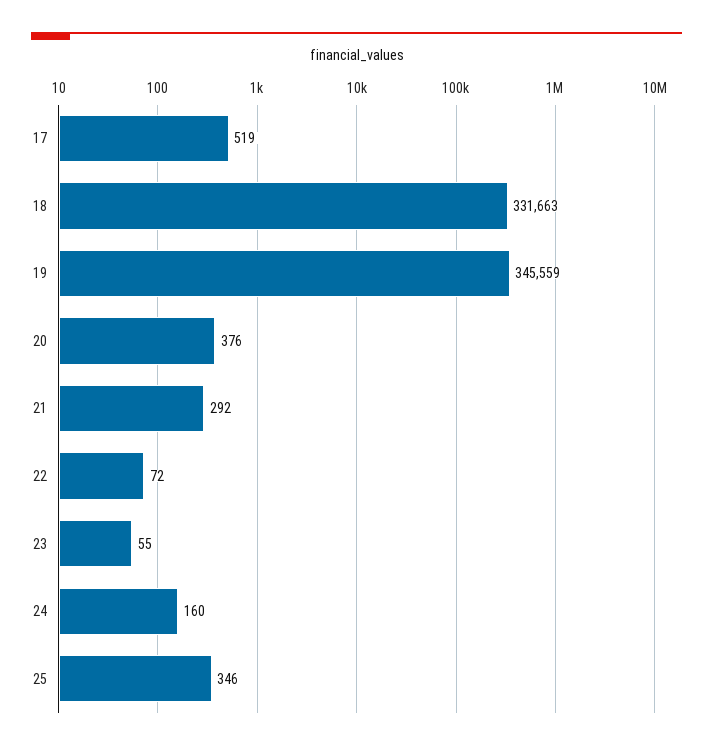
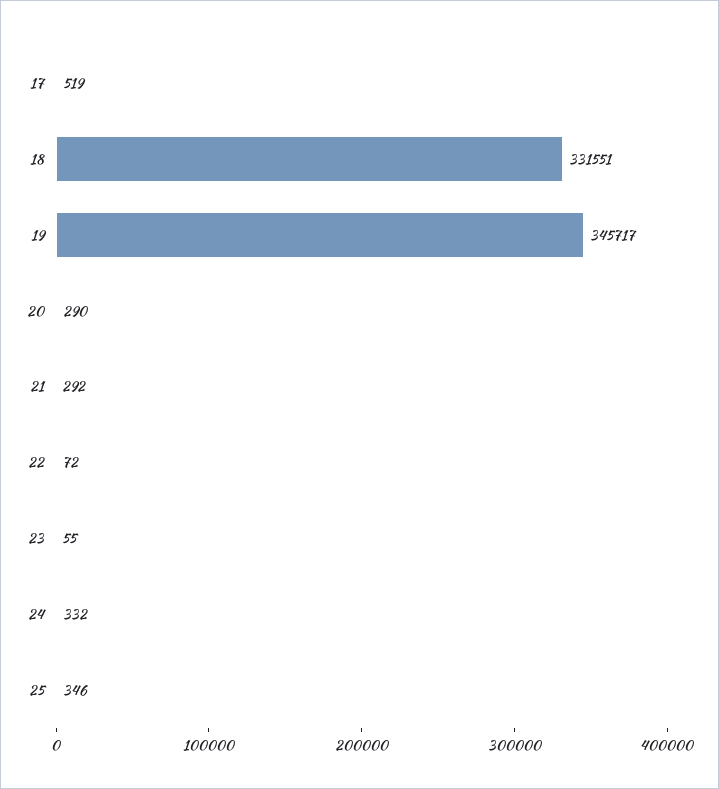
18: 331663 -> 331551
19: 345559 -> 345717
20: 376 -> 290
24: 160 -> 332

